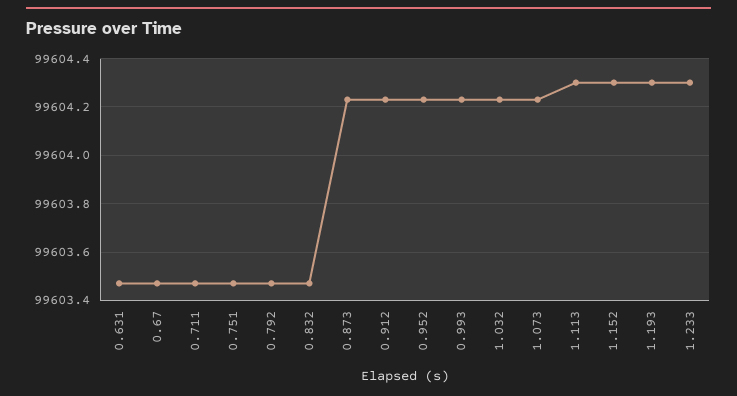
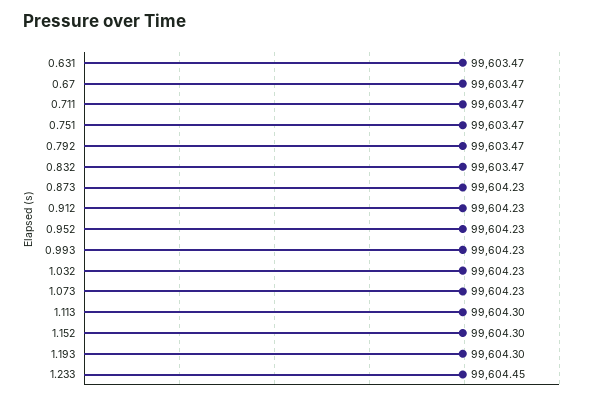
1.233: 99604.3 -> 99604.45

